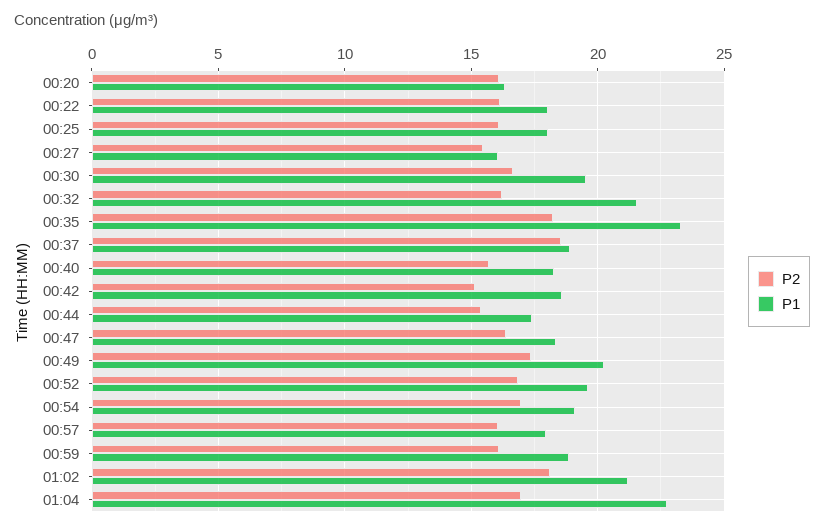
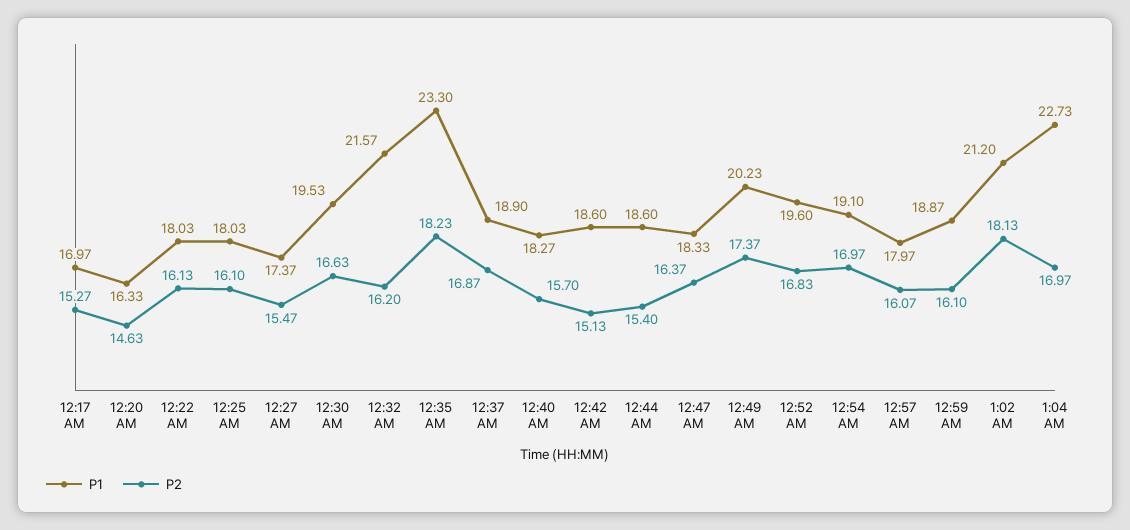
P2, 00:20: 16 -> 14.63
P1, 00:27: 16 -> 17.37
P2, 00:37: 18.5 -> 16.87
P1, 00:44: 17.5 -> 18.6
P1, 12:17 AM: none -> 16.97
P2, 12:17 AM: none -> 15.27

